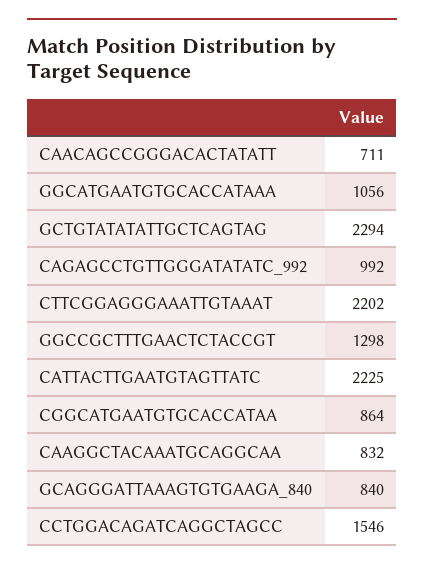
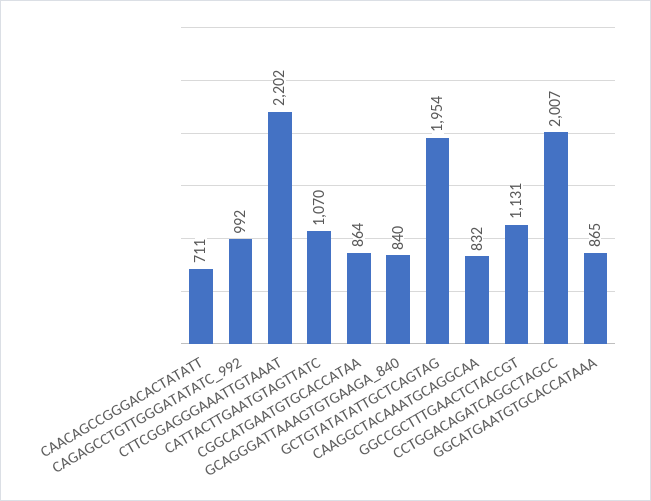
GGCATGAATGTGCACCATAAA: 1056 -> 865
GCTGTATATATTGCTCAGTAG: 2294 -> 1954
GGCCGCTTTGAACTCTACCGT: 1298 -> 1131
CATTACTTGAATGTAGTTATC: 2225 -> 1070
CCTGGACAGATCAGGCTAGCC: 1546 -> 2007

